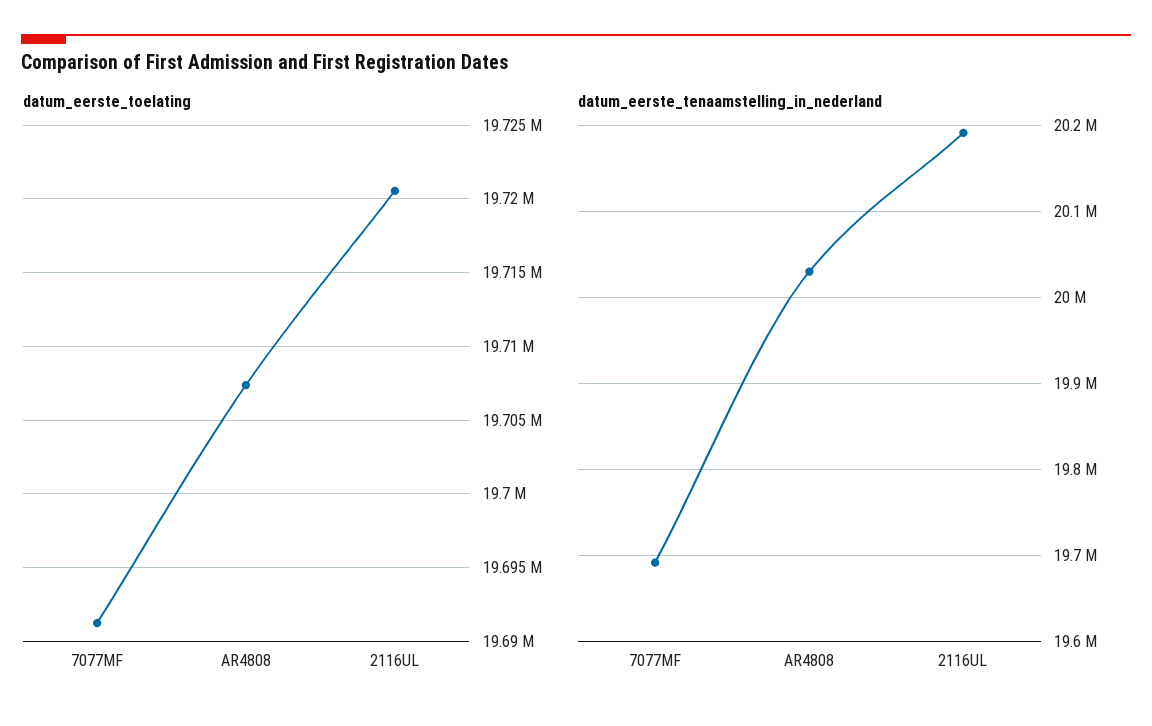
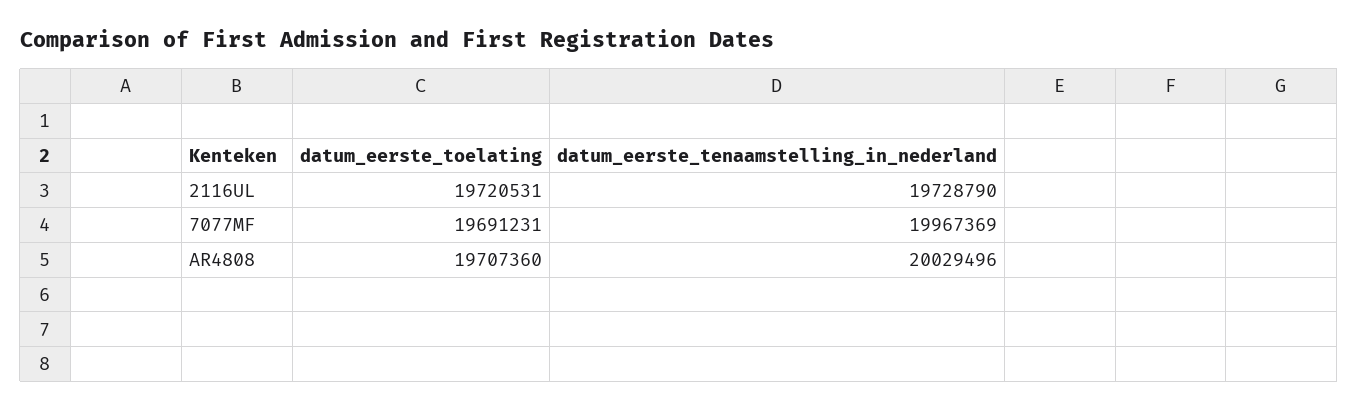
datum_eerste_tenaamstelling_in_nederland, 7077MF: 19690000 -> 19967369
datum_eerste_tenaamstelling_in_nederland, 2116UL: 20190000 -> 19728790

